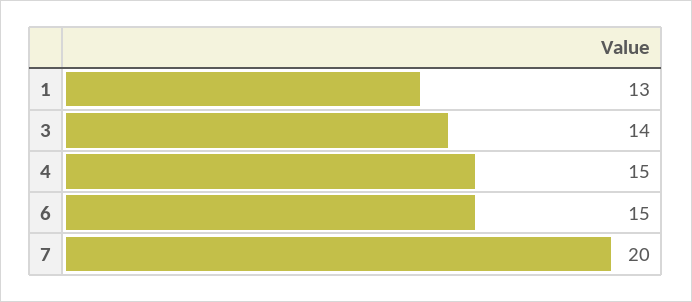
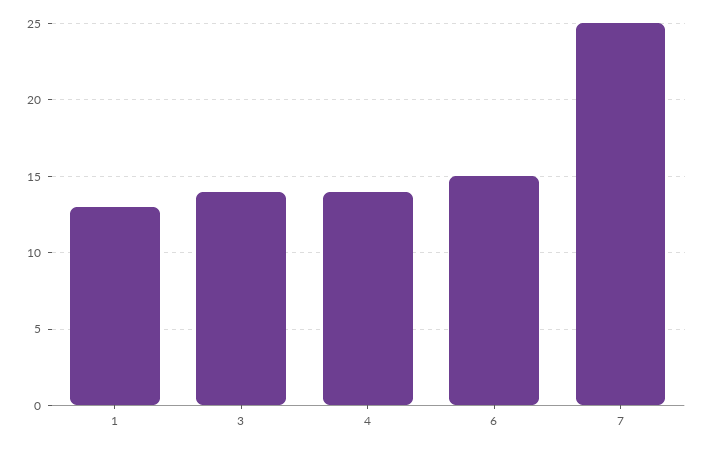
4: 15 -> 14
7: 20 -> 25

